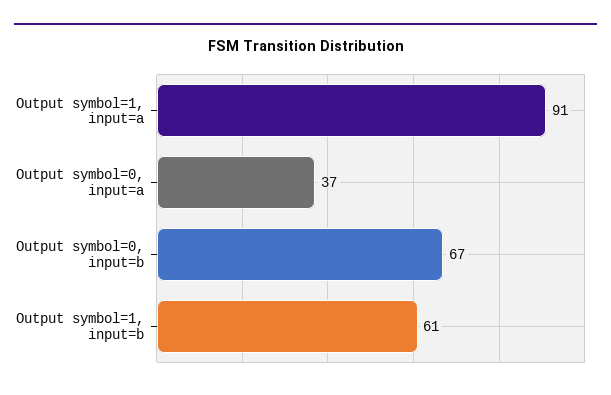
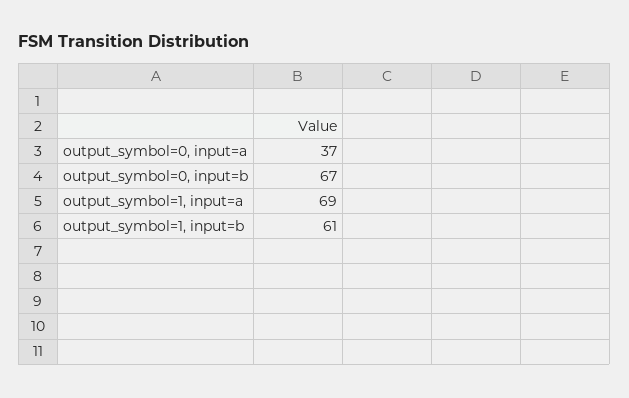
Output symbol=1, input=a: 91 -> 69

